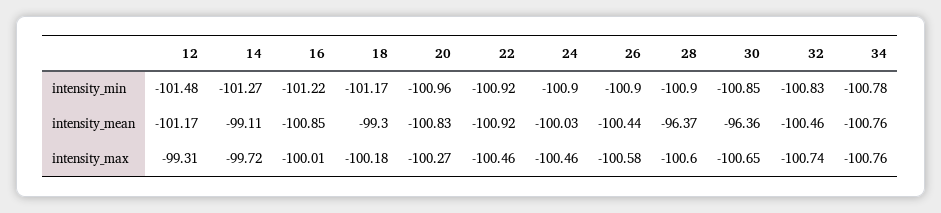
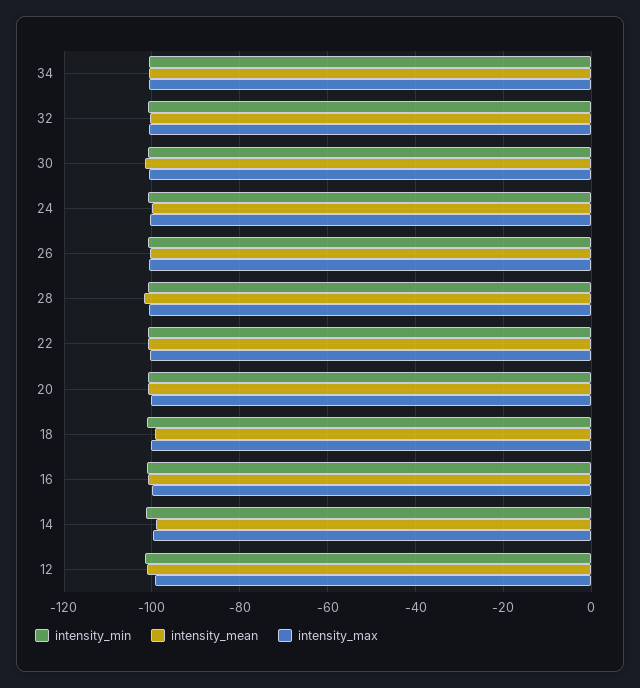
intensity_mean, 28: -96.37 -> -102
intensity_mean, 30: -96.36 -> -102

